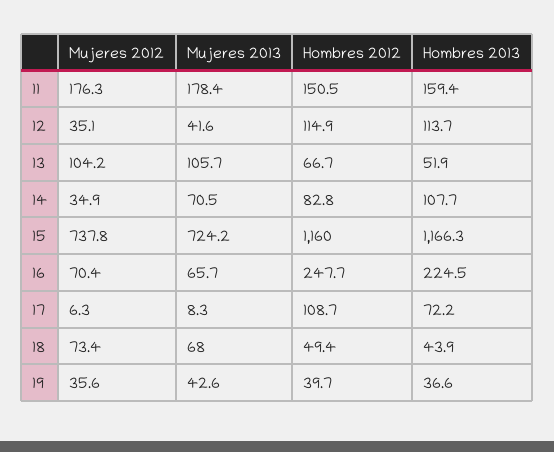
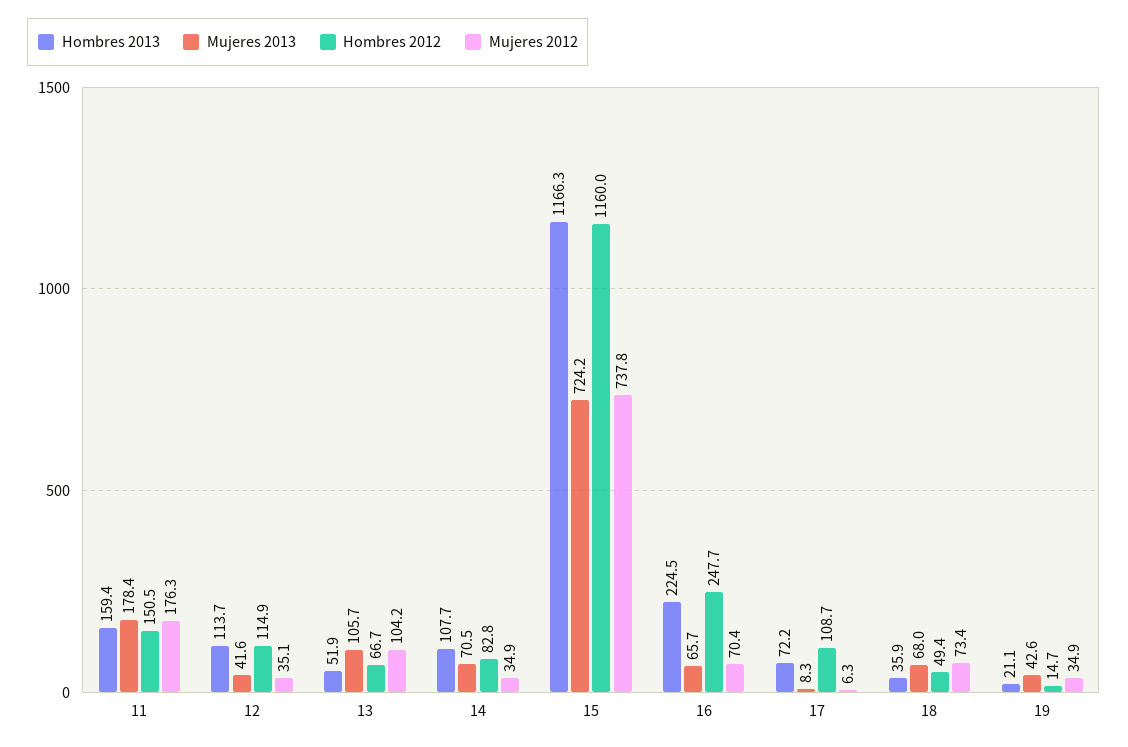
Hombres 2013, 18: 43.9 -> 35.9
Mujeres 2012, 19: 35.6 -> 34.9
Hombres 2012, 19: 39.7 -> 14.7
Hombres 2013, 19: 36.6 -> 21.1

